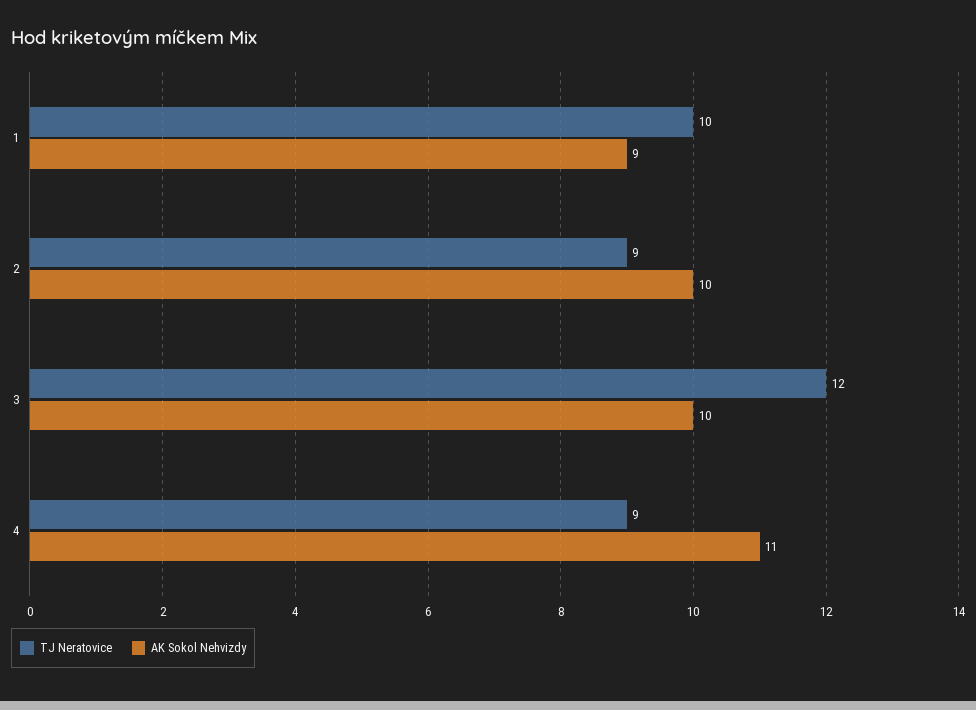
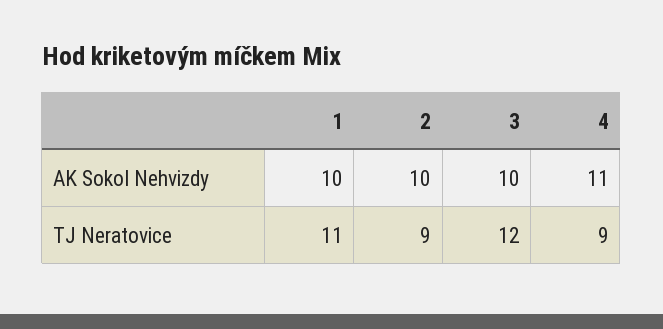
TJ Neratovice, 1: 10 -> 11
AK Sokol Nehvizdy, 1: 9 -> 10

